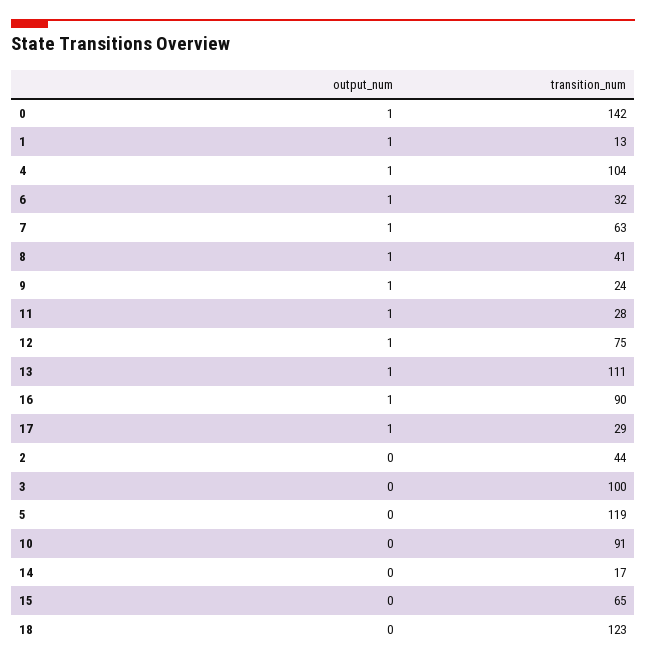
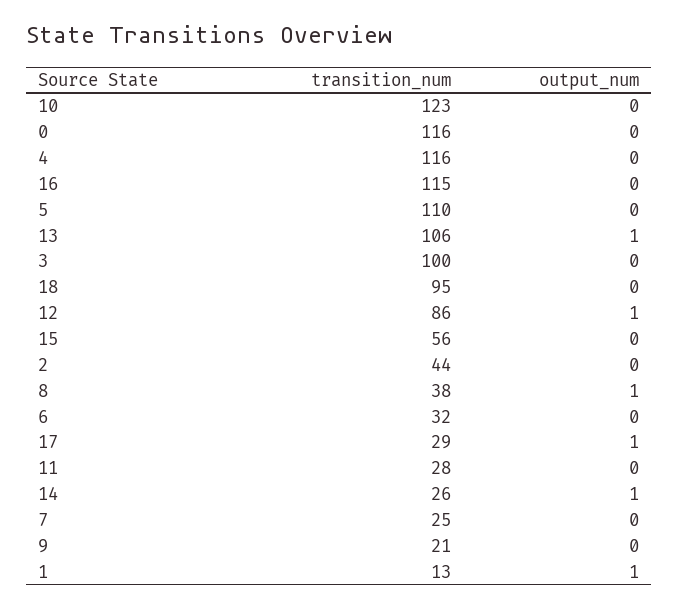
output_num, 0: 1 -> 0
transition_num, 0: 142 -> 116
output_num, 4: 1 -> 0
transition_num, 4: 104 -> 116
output_num, 6: 1 -> 0
output_num, 7: 1 -> 0
transition_num, 7: 63 -> 25
transition_num, 8: 41 -> 38
output_num, 9: 1 -> 0
transition_num, 9: 24 -> 21
output_num, 11: 1 -> 0
transition_num, 12: 75 -> 86
transition_num, 13: 111 -> 106
output_num, 16: 1 -> 0
transition_num, 16: 90 -> 115
transition_num, 5: 119 -> 110
transition_num, 10: 91 -> 123
output_num, 14: 0 -> 1
transition_num, 14: 17 -> 26
transition_num, 15: 65 -> 56
transition_num, 18: 123 -> 95

